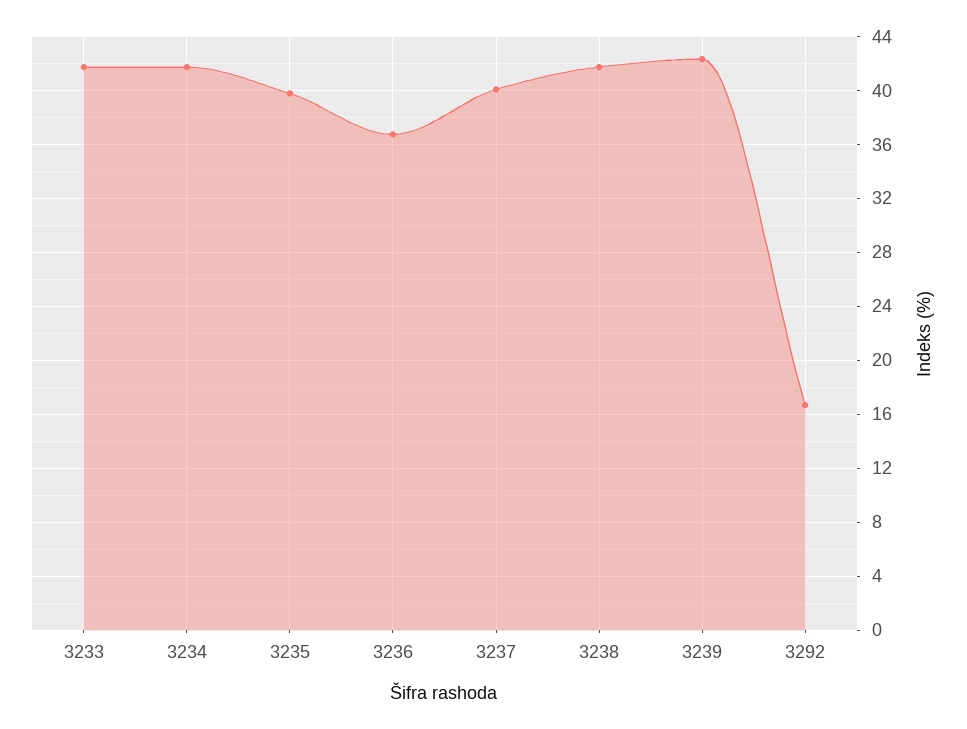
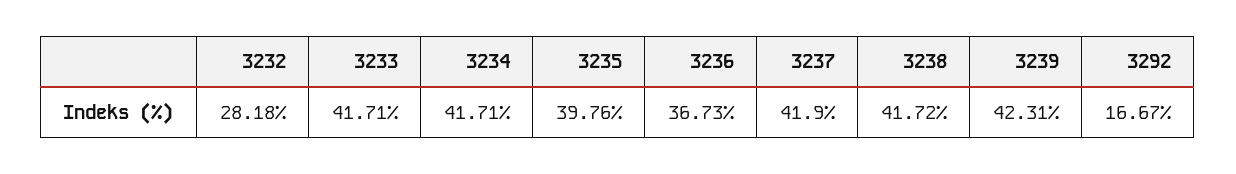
3237: 40 -> 41.9
3232: none -> 28.18

